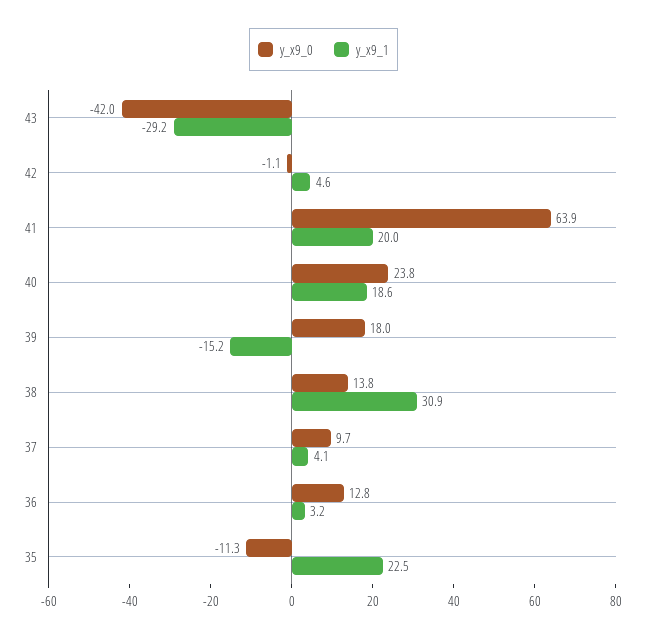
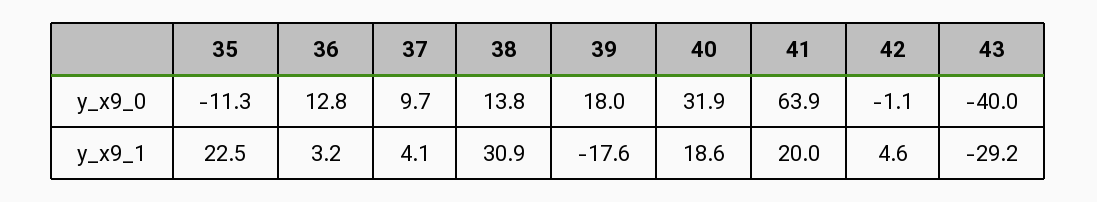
y_x9_0, 43: -42 -> -40
y_x9_0, 40: 23.8 -> 31.9
y_x9_1, 39: -15.2 -> -17.6

